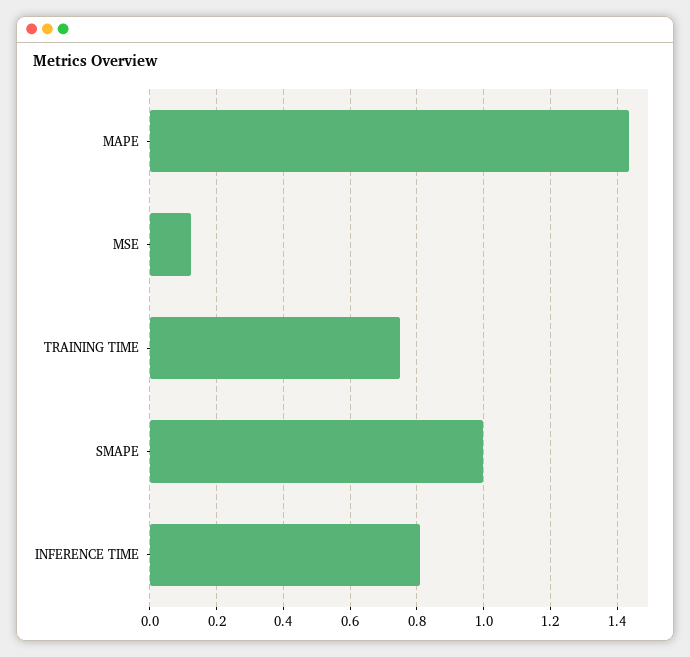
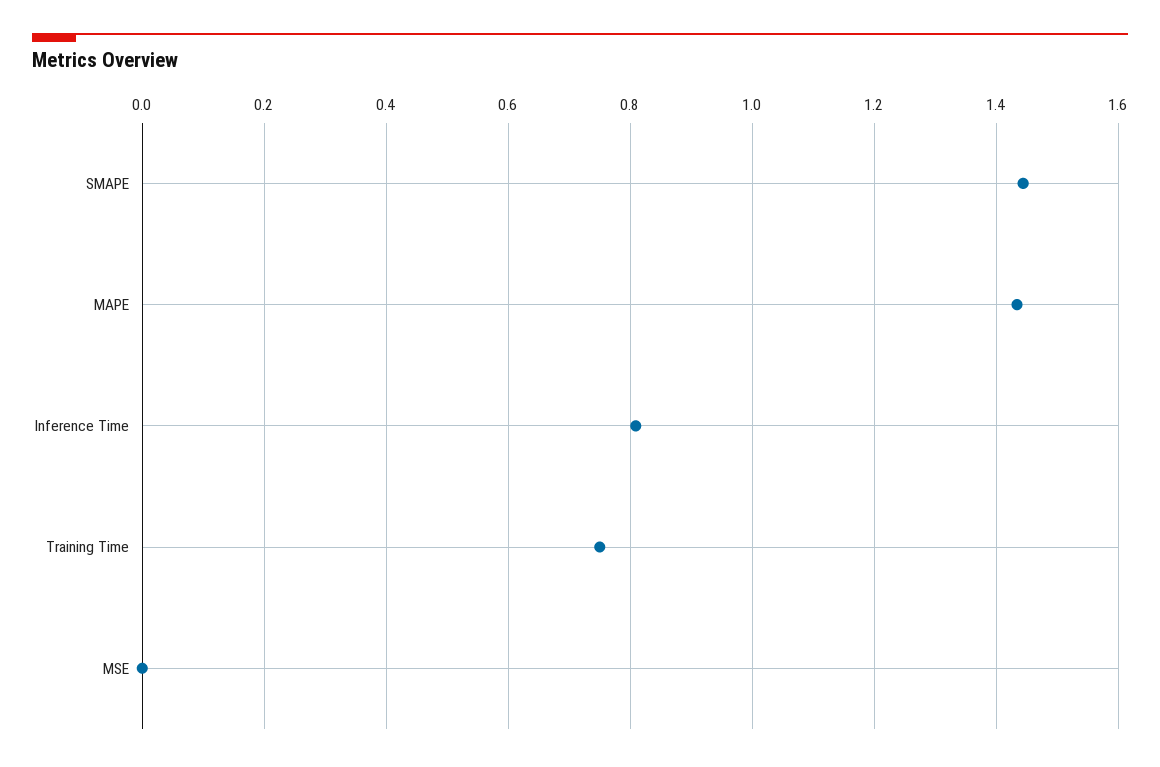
MSE: 0.12 -> 0
SMAPE: 1 -> 1.44

